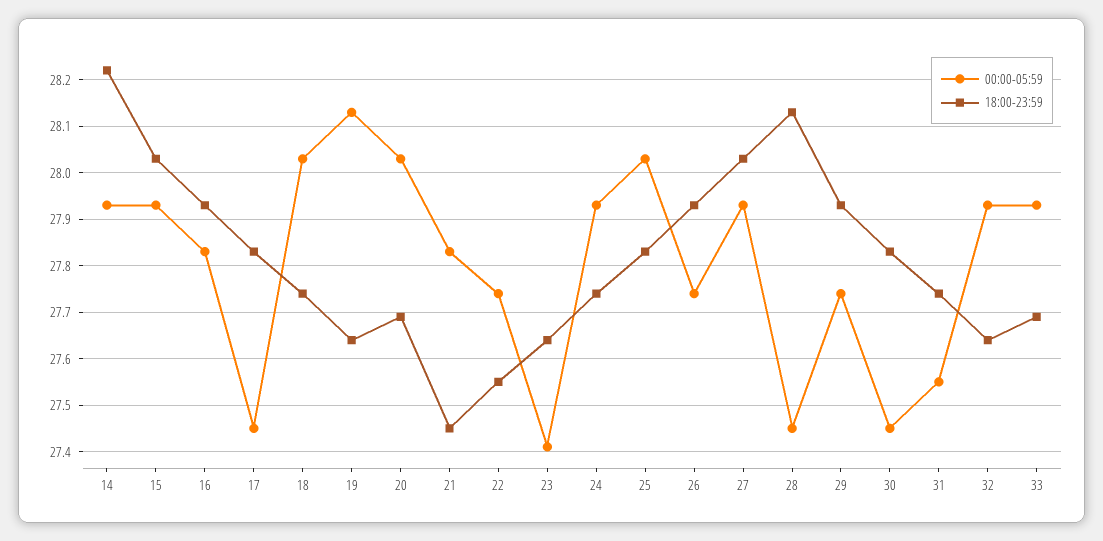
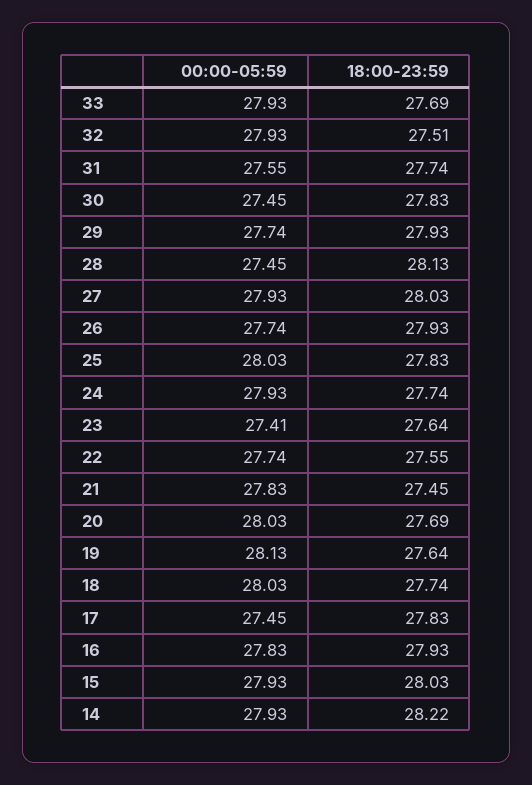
18:00-23:59, 32: 27.65 -> 27.51

